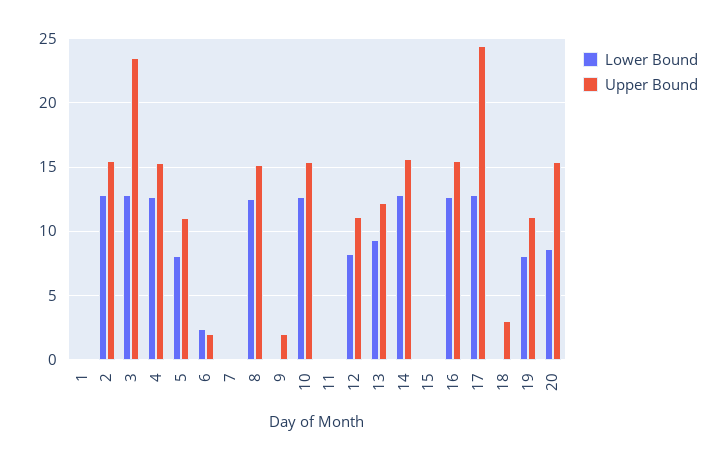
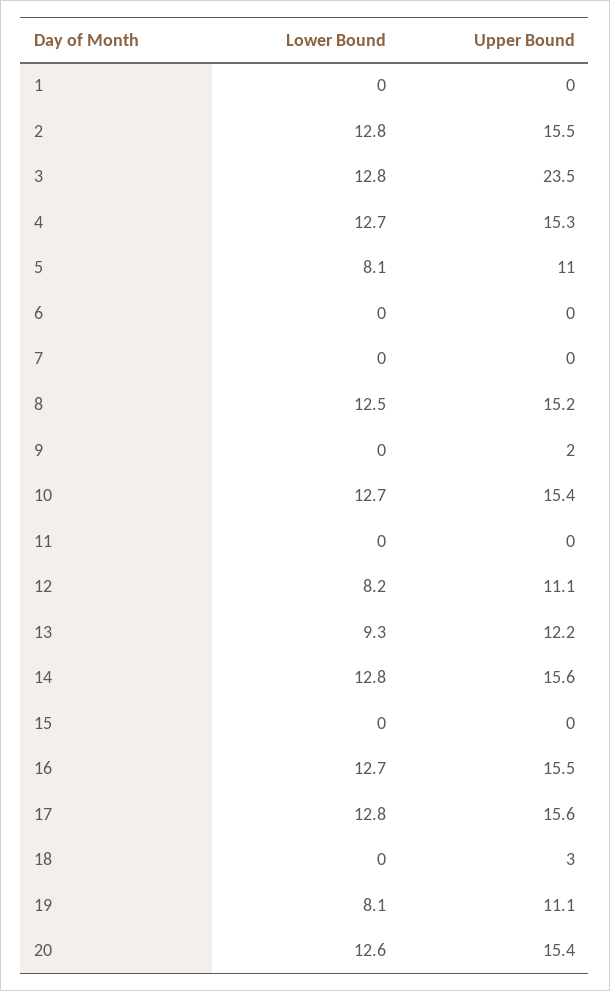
Lower Bound, 6: 2.5 -> 0
Upper Bound, 6: 2 -> 0
Upper Bound, 17: 24.5 -> 15.6
Lower Bound, 20: 8.5 -> 12.6

